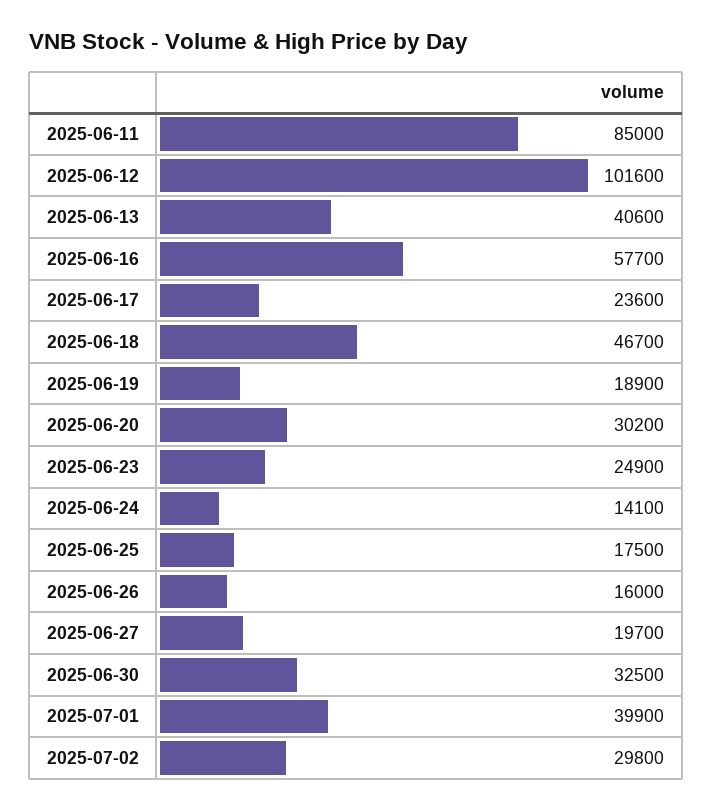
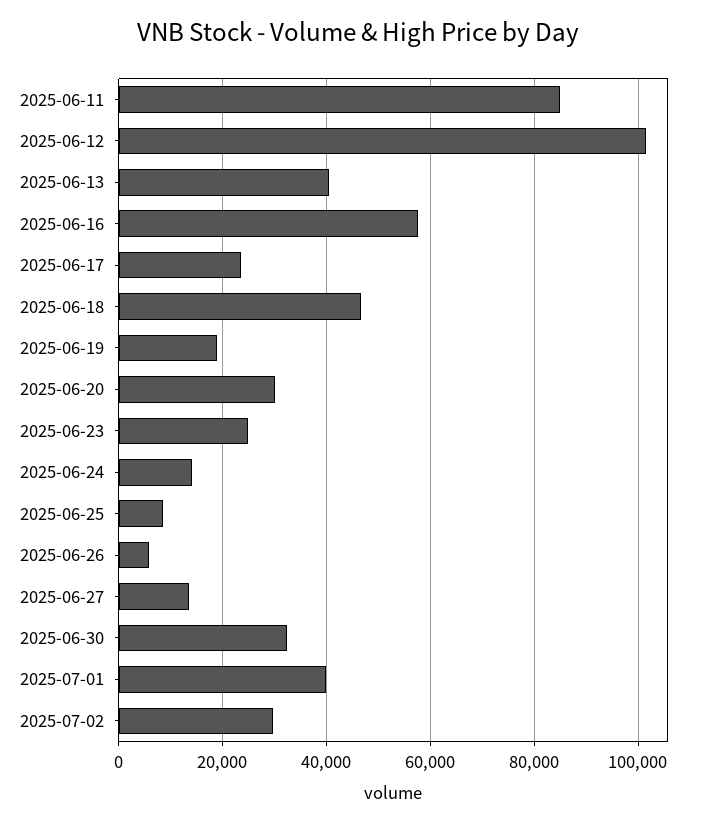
2025-06-25: 17500 -> 8000
2025-06-26: 16000 -> 6000
2025-06-27: 19700 -> 14000

